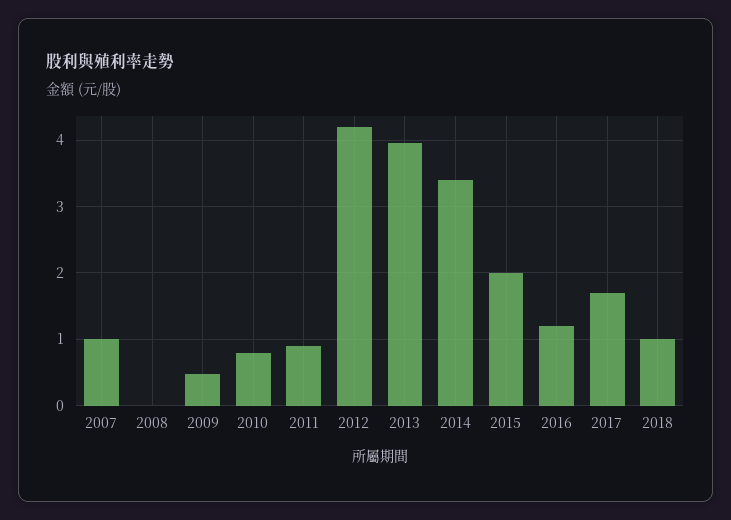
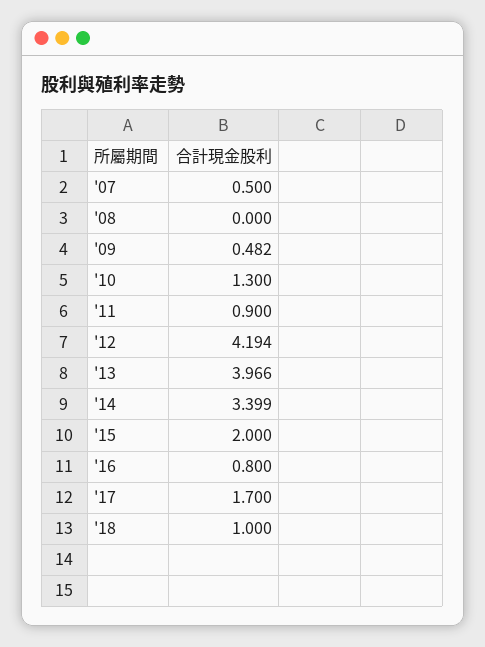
2007: 1 -> 0.5
2010: 0.8 -> 1.3
2016: 1.2 -> 0.8

